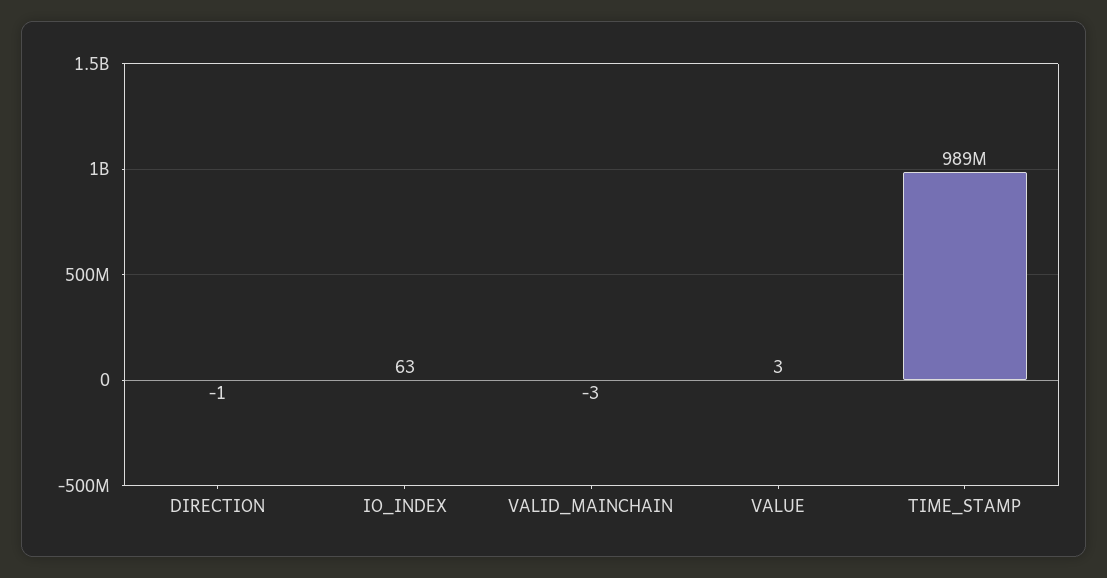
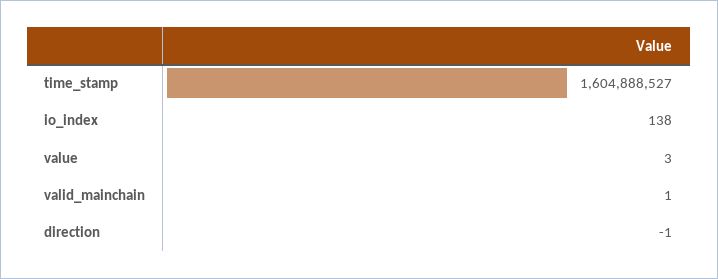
IO_INDEX: 63 -> 138
VALID_MAINCHAIN: -3 -> 1
TIME_STAMP: 989000000 -> 1604888527

